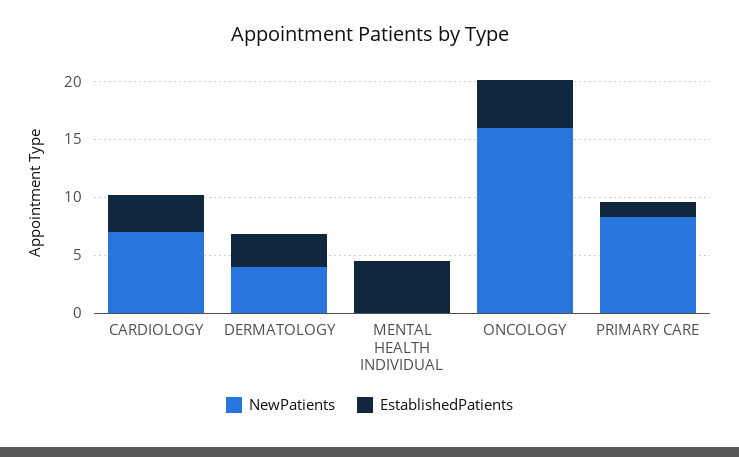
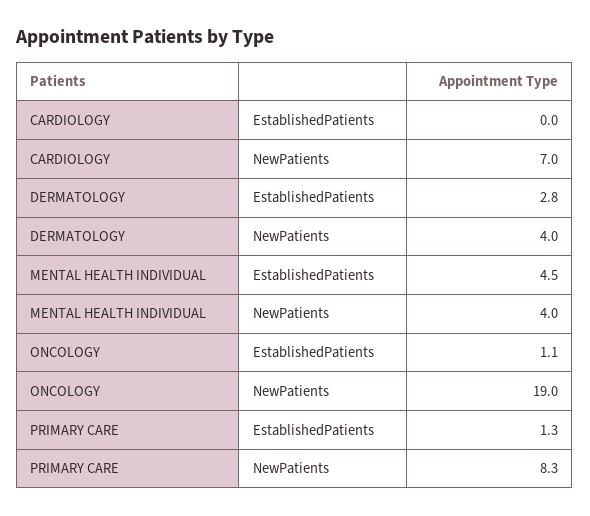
EstablishedPatients, CARDIOLOGY: 3 -> 0
NewPatients, MENTAL HEALTH INDIVIDUAL: 0 -> 4
NewPatients, ONCOLOGY: 16 -> 19
EstablishedPatients, ONCOLOGY: 4 -> 1.1

